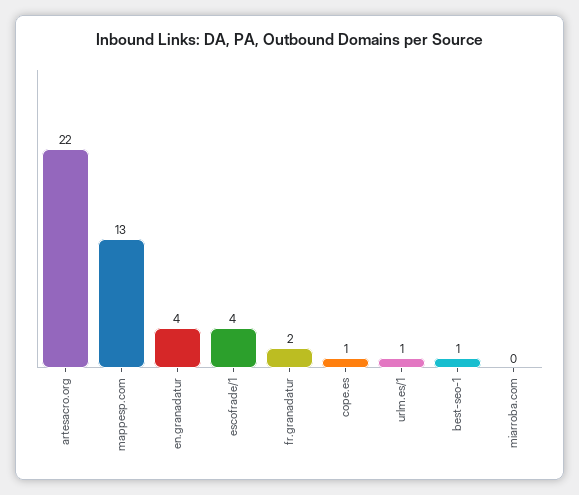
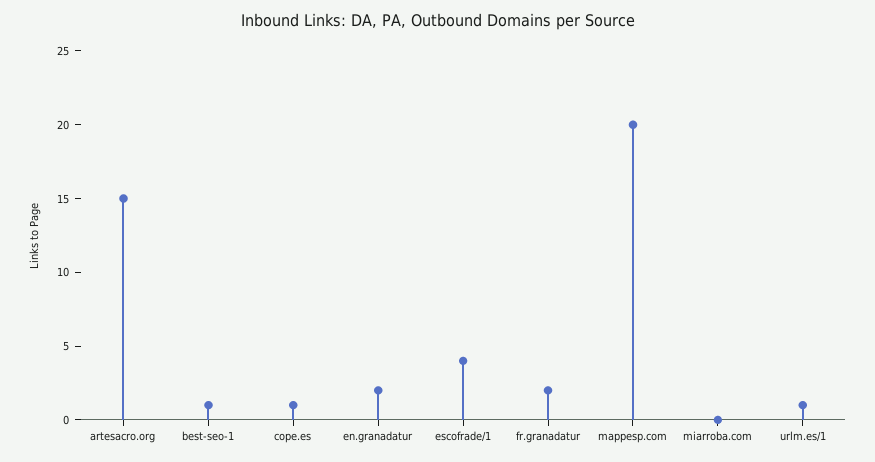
artesacro.org: 22 -> 15
mappesp.com: 13 -> 20
en.granadatur: 4 -> 2

